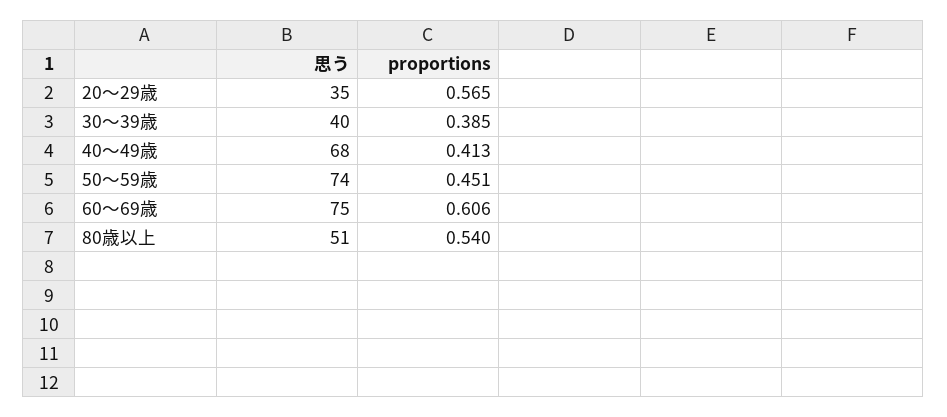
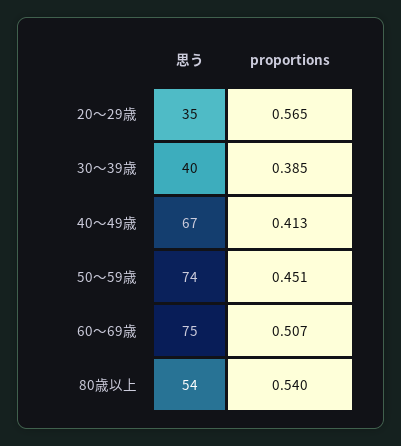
思う, 40～49歳: 68 -> 67
proportions, 60～69歳: 0.606 -> 0.507
思う, 80歳以上: 51 -> 54

